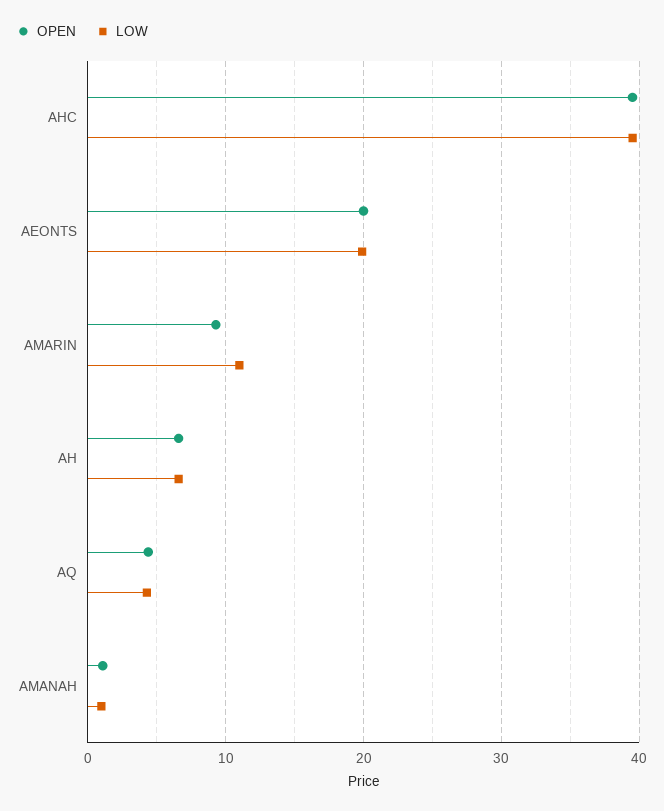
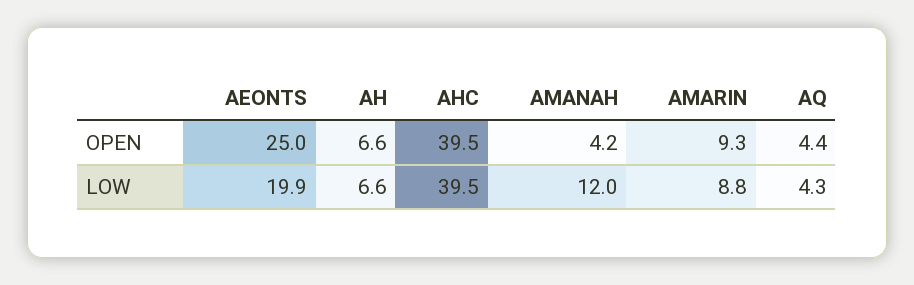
OPEN, AEONTS: 20 -> 25
LOW, AMARIN: 11 -> 8.8
OPEN, AMANAH: 1 -> 4.2
LOW, AMANAH: 1 -> 12

